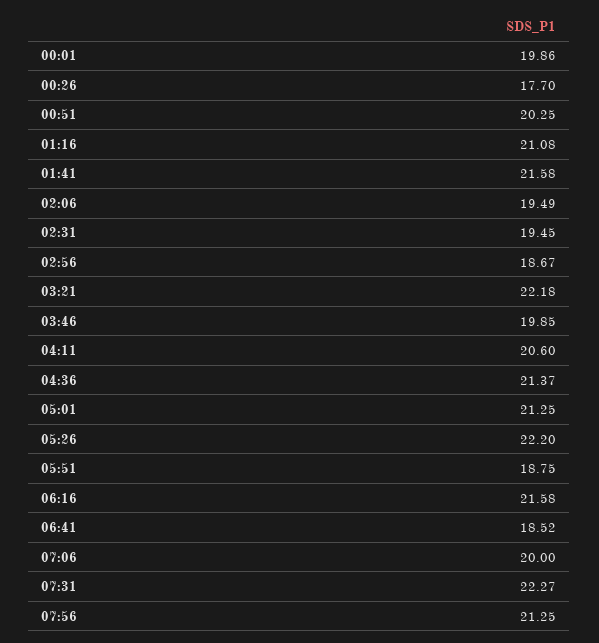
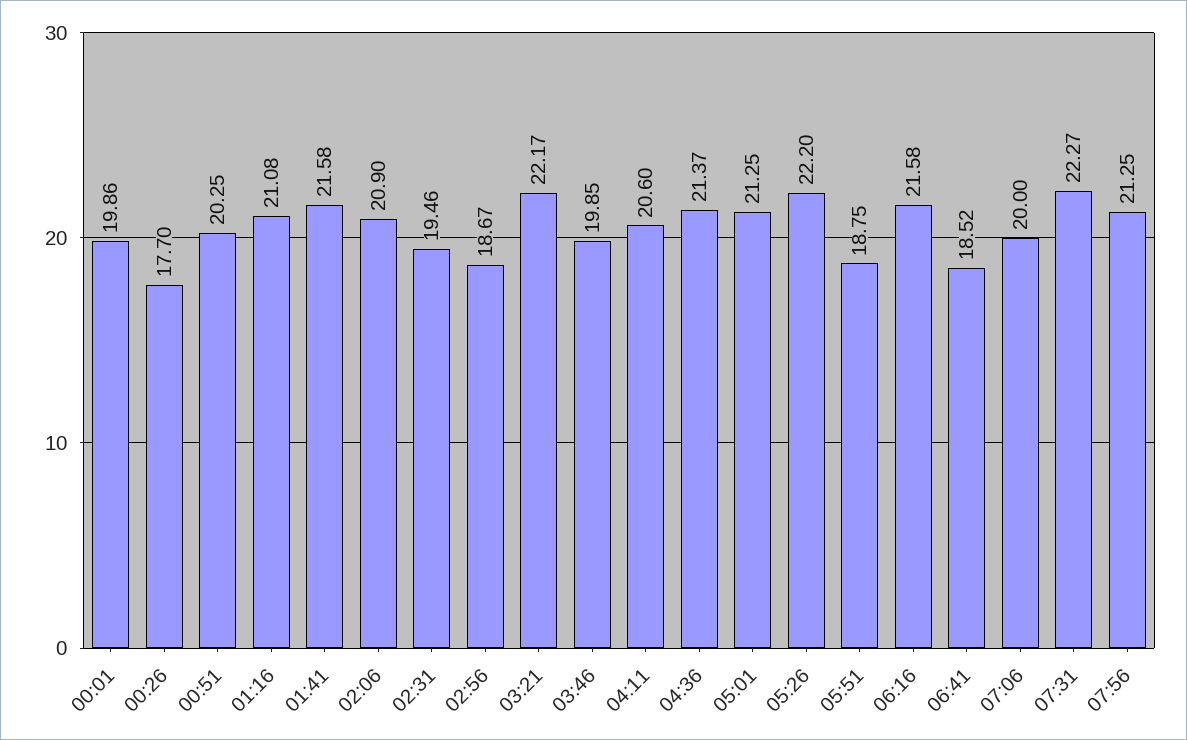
02:06: 19.49 -> 20.9
02:31: 19.45 -> 19.46
03:21: 22.18 -> 22.17

